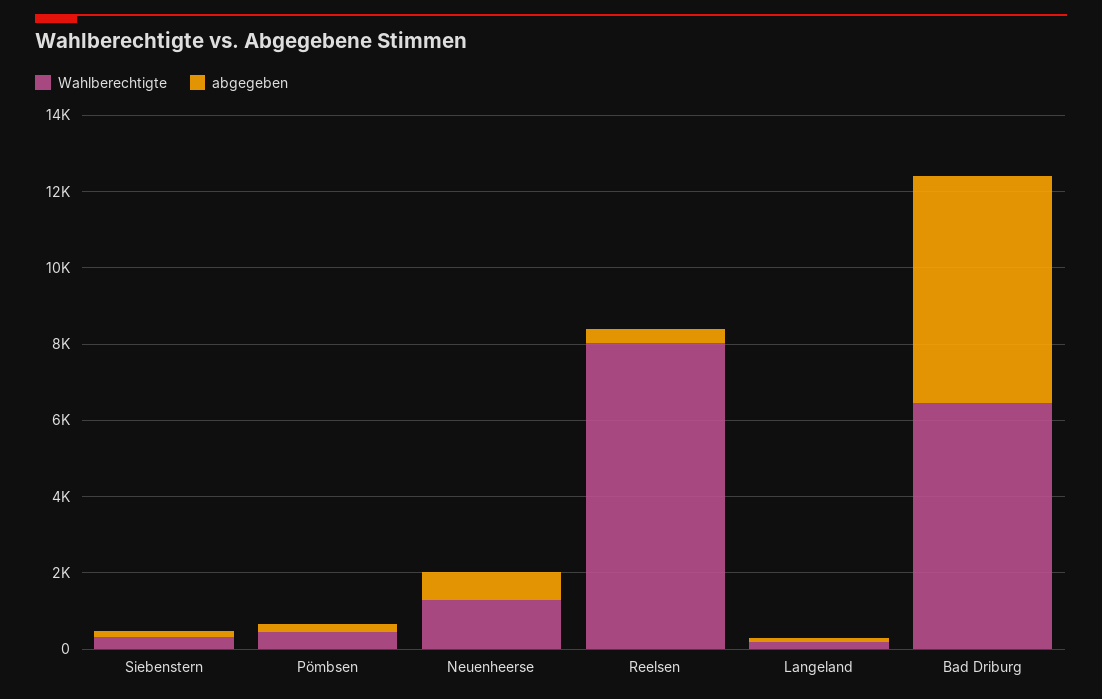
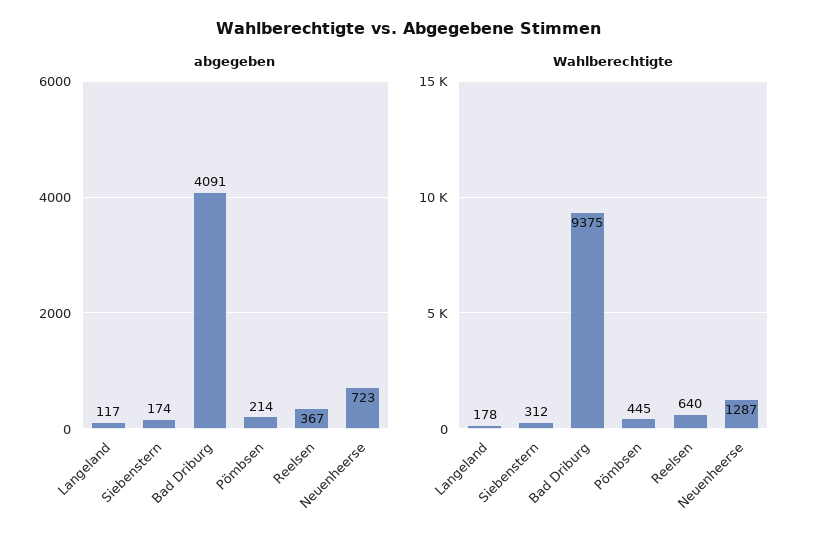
Wahlberechtigte, Reelsen: 8000 -> 640
Wahlberechtigte, Bad Driburg: 6500 -> 9375
abgegeben, Bad Driburg: 6000 -> 4091

